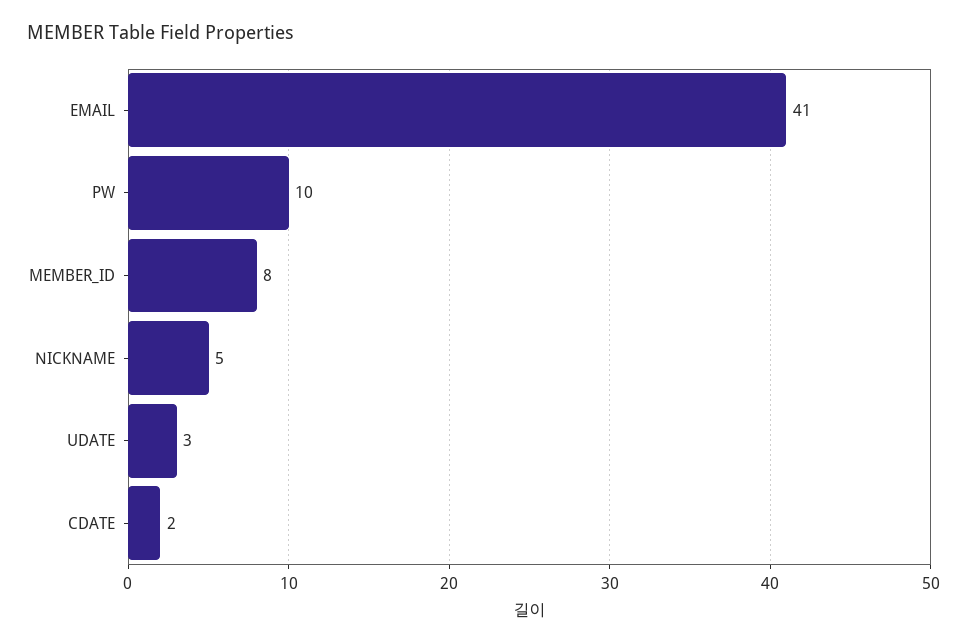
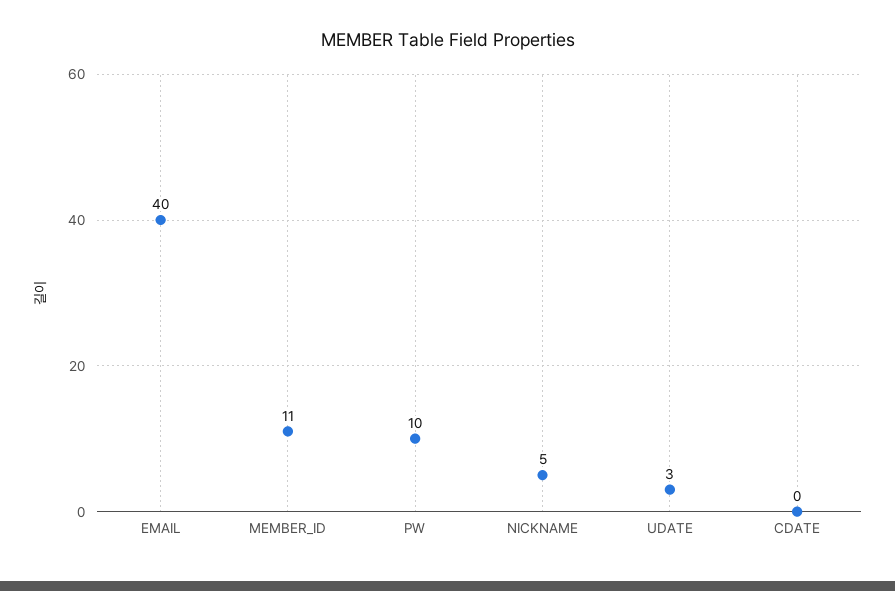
EMAIL: 41 -> 40
MEMBER_ID: 8 -> 11
CDATE: 2 -> 0

